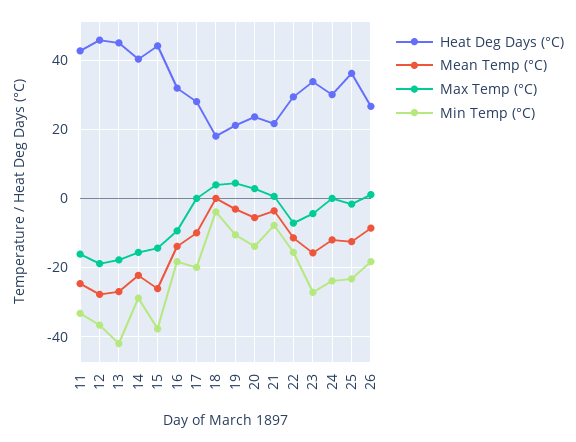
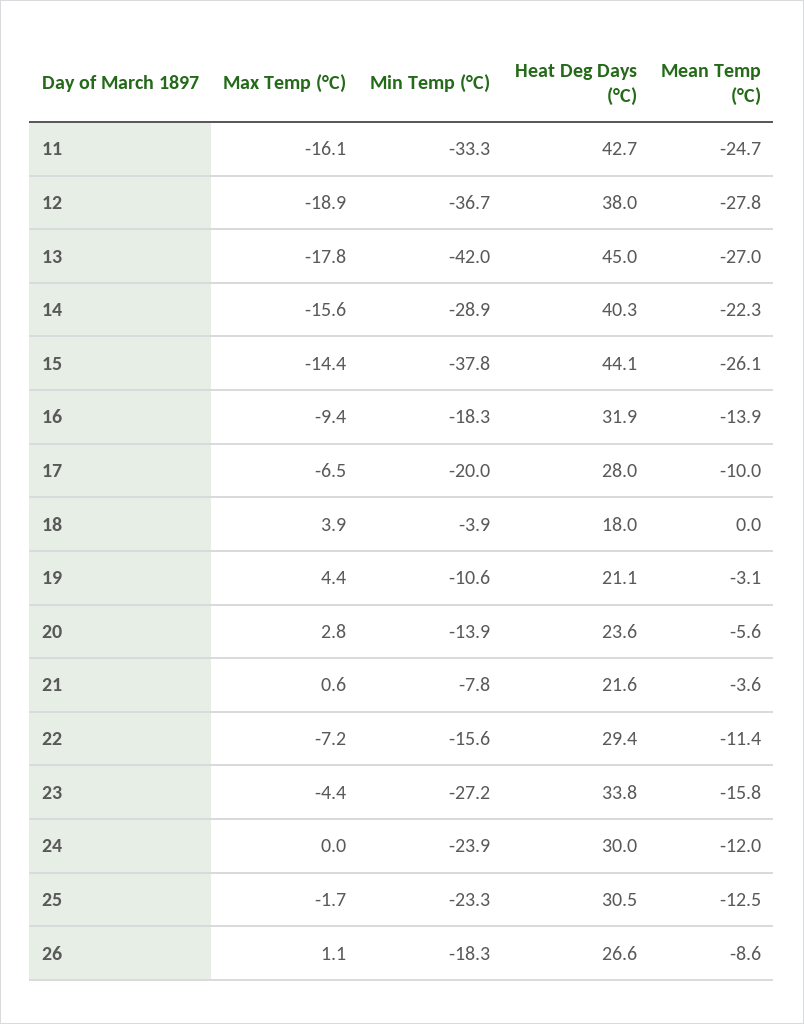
Heat Deg Days (°C), 12: 46 -> 38
Max Temp (°C), 17: 0 -> -6.5
Heat Deg Days (°C), 25: 36 -> 30.5

